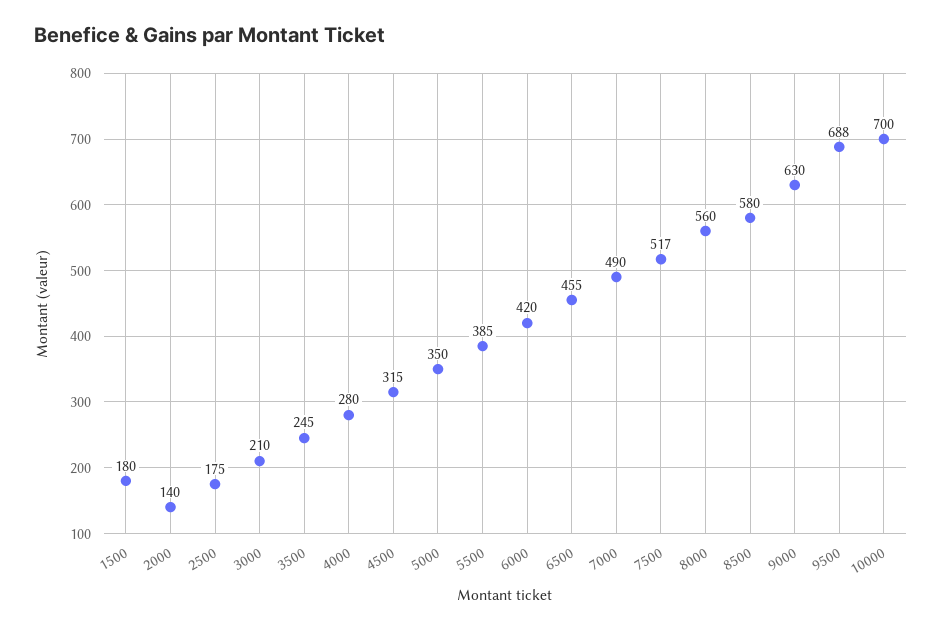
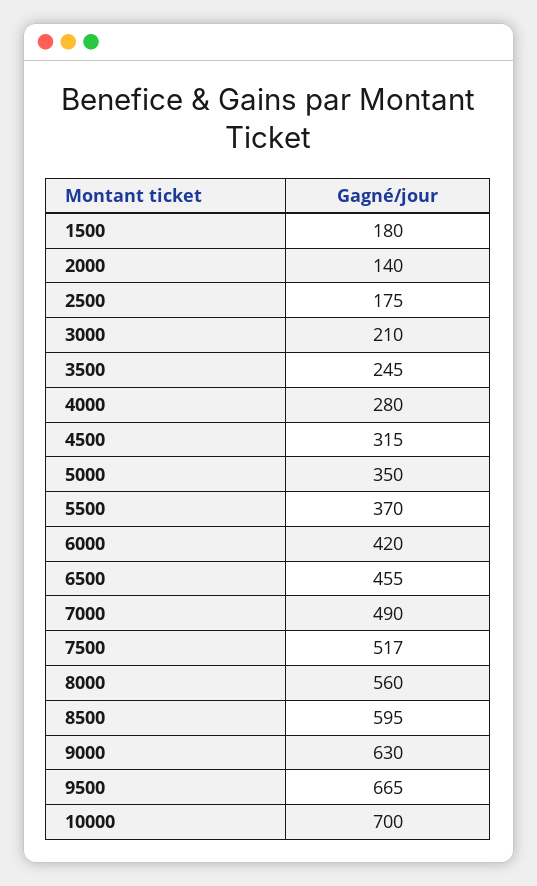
5500: 385 -> 370
8500: 580 -> 595
9500: 688 -> 665

